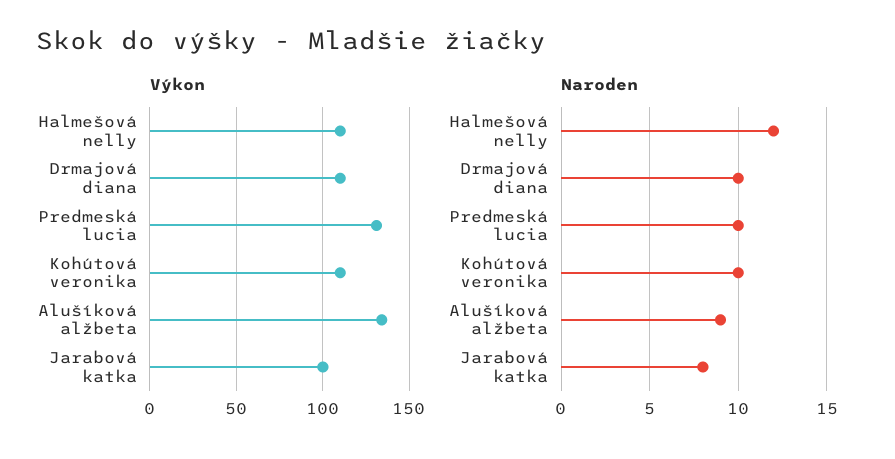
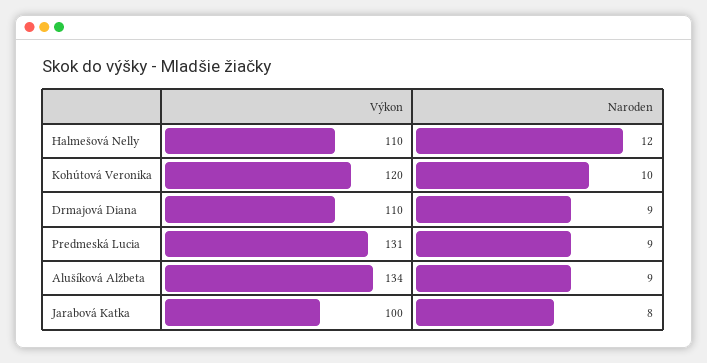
Výkon, Kohútová veronika: 110 -> 120
Naroden, Drmajová diana: 10 -> 9
Naroden, Predmeská lucia: 10 -> 9

